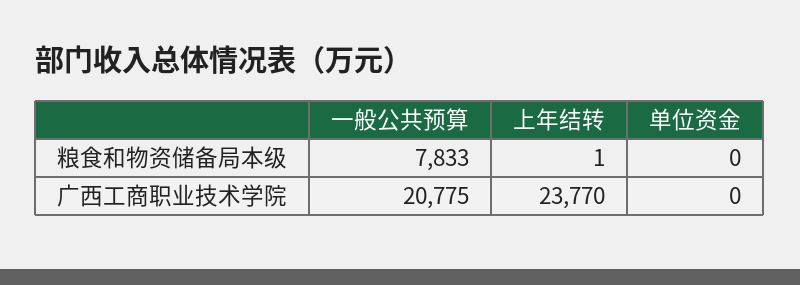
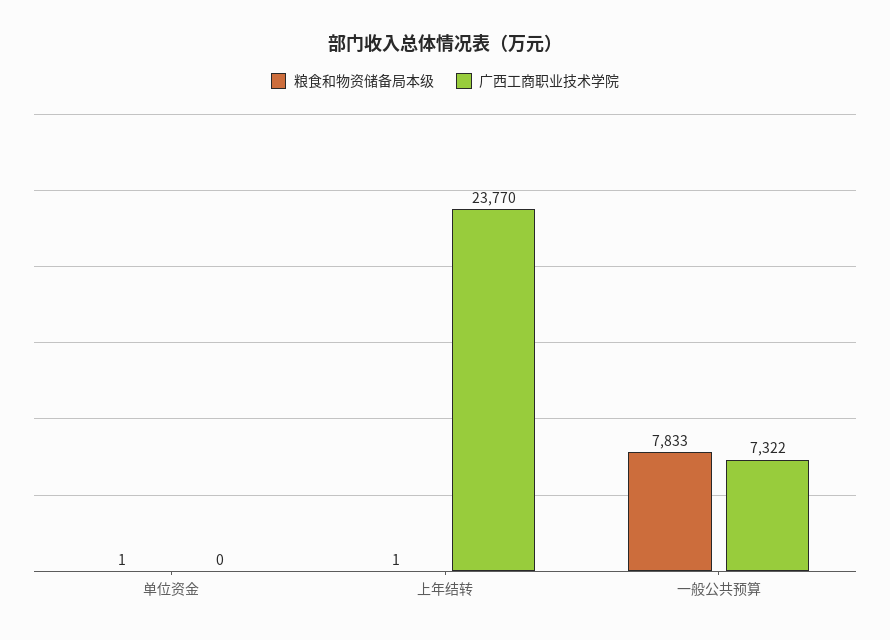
粮食和物资储备局本级, 单位资金: 0 -> 1
广西工商职业技术学院, 一般公共预算: 20775 -> 7322

